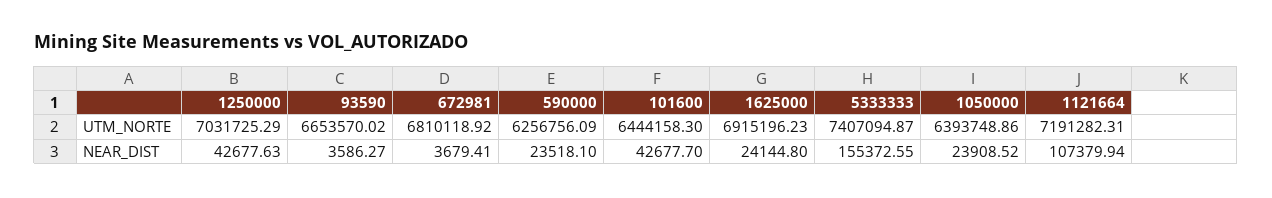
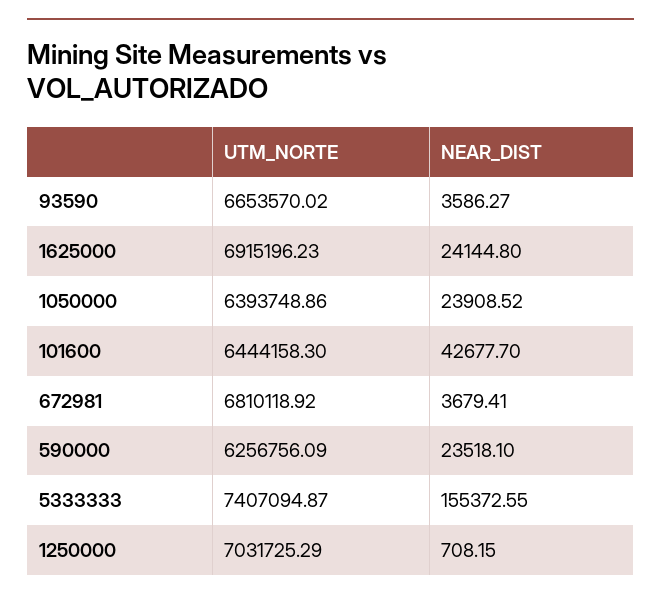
1121664, UTM_NORTE: 7191282.31 -> none
1250000, NEAR_DIST: 42677.63 -> 708.15
1121664, NEAR_DIST: 107379.94 -> none

